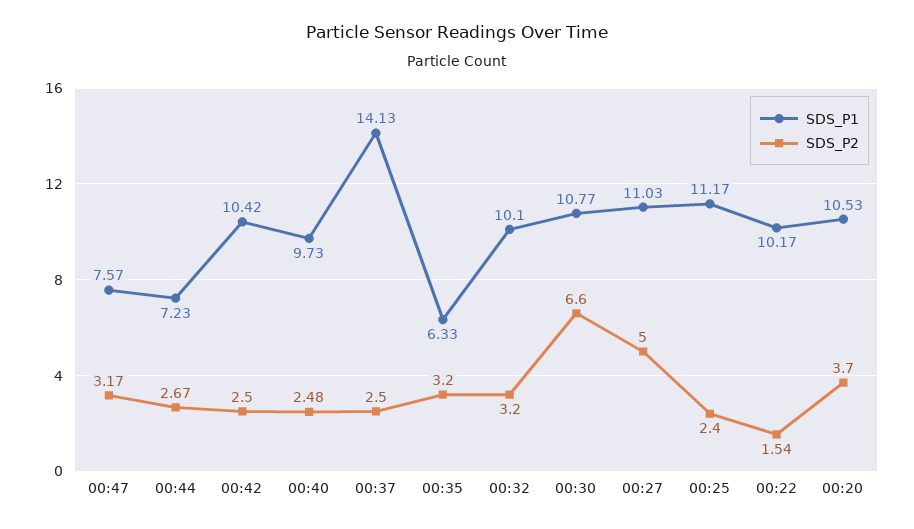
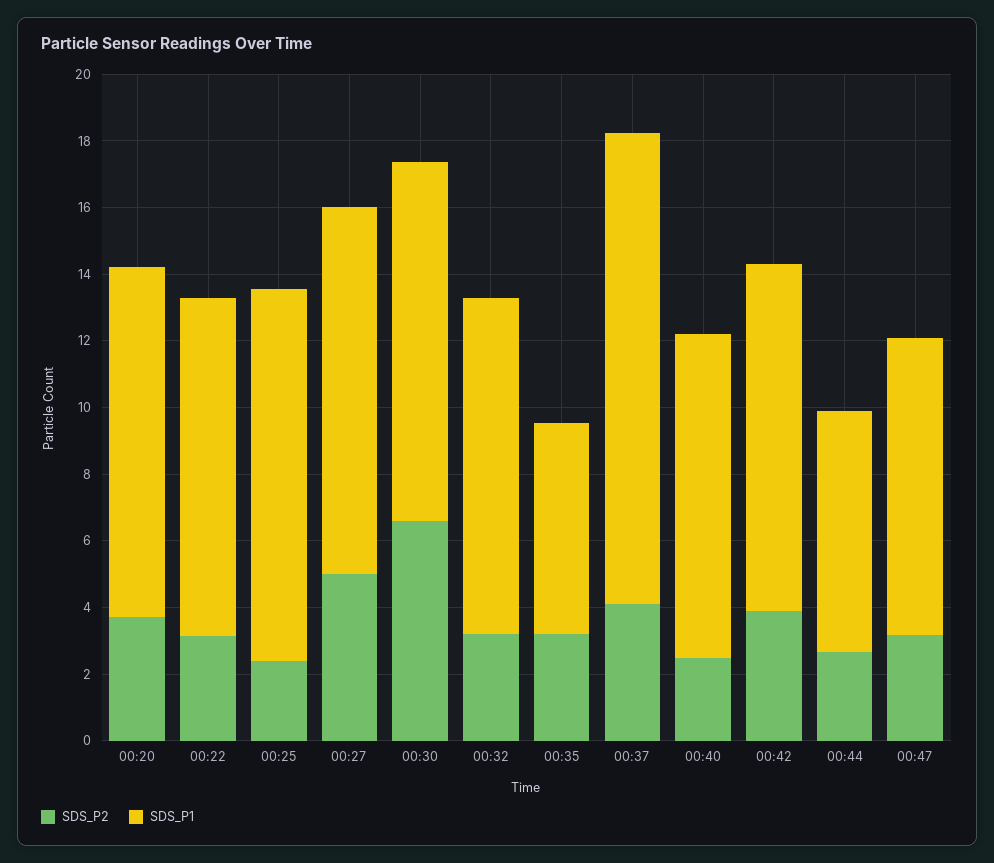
SDS_P1, 00:47: 7.57 -> 9
SDS_P2, 00:42: 2.5 -> 4
SDS_P2, 00:37: 2.5 -> 4
SDS_P2, 00:22: 1.54 -> 3

